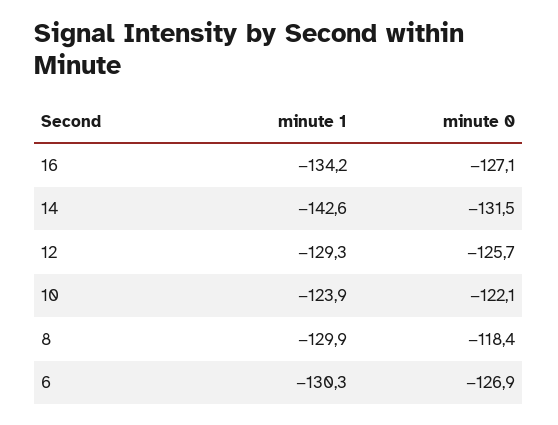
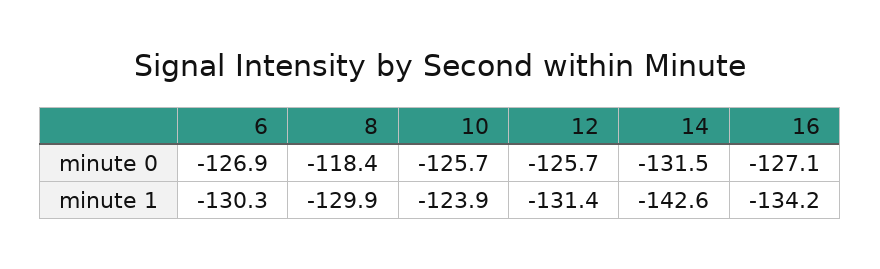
minute 1, 12: -129.3 -> -131.4
minute 0, 10: -122.1 -> -125.7

